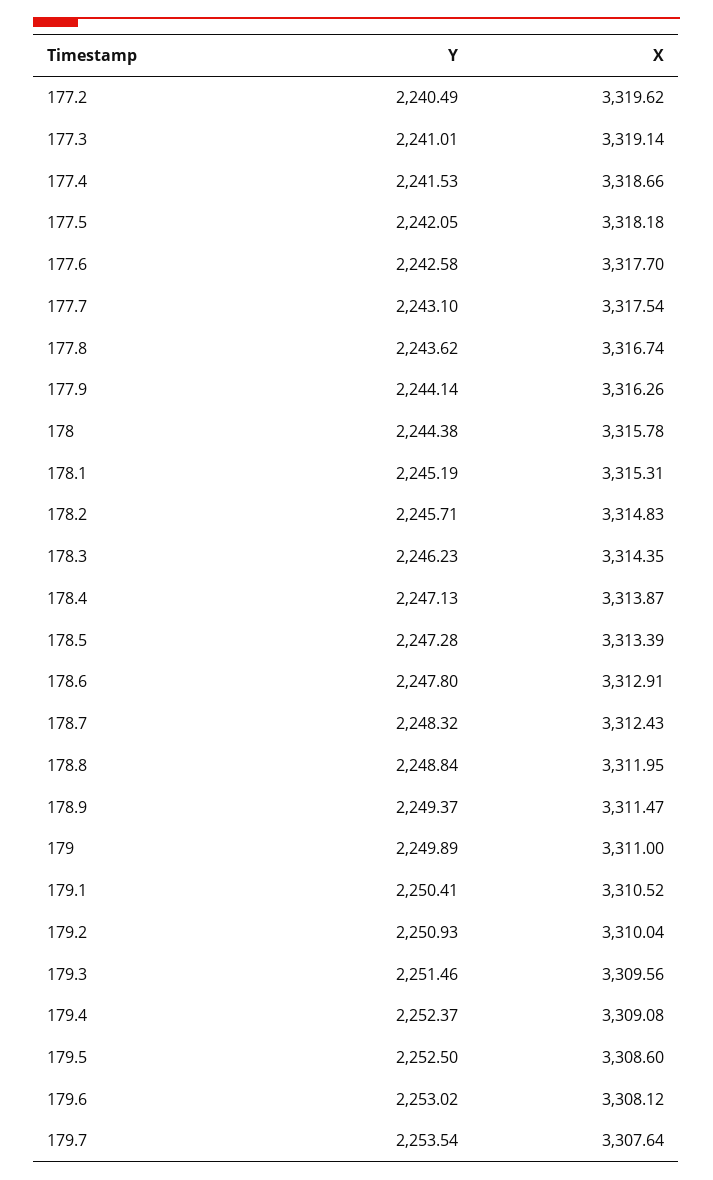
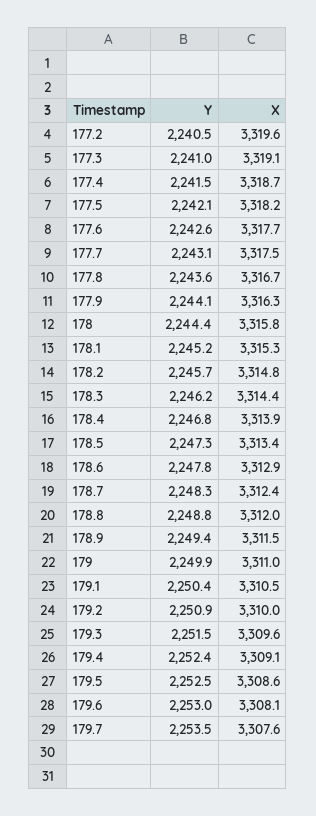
Y, 178.4: 2247.13 -> 2246.8

